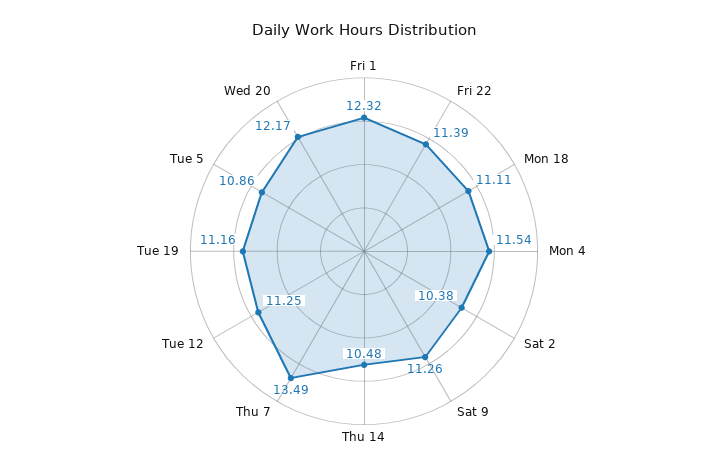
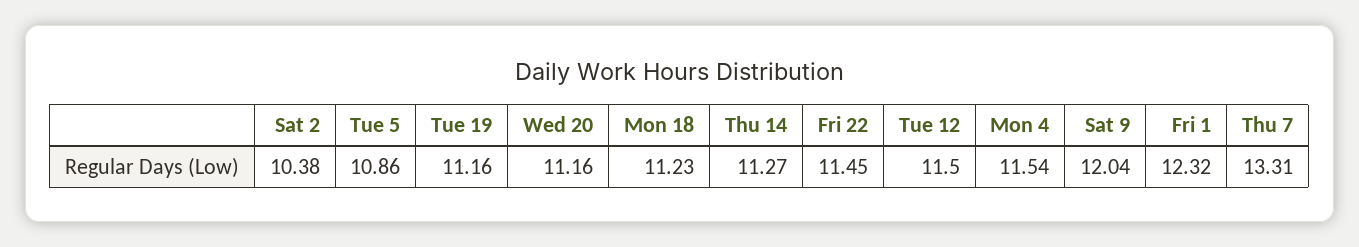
Fri 22: 11.39 -> 11.45
Mon 18: 11.11 -> 11.23
Sat 9: 11.26 -> 12.04
Thu 14: 10.48 -> 11.27
Thu 7: 13.49 -> 13.31
Tue 12: 11.25 -> 11.5
Wed 20: 12.17 -> 11.16

